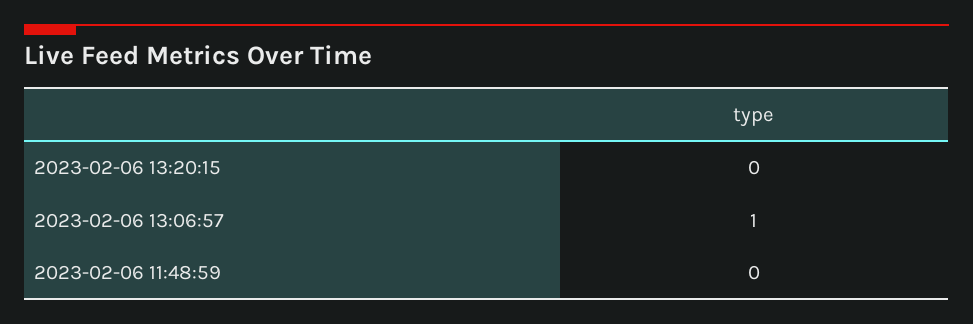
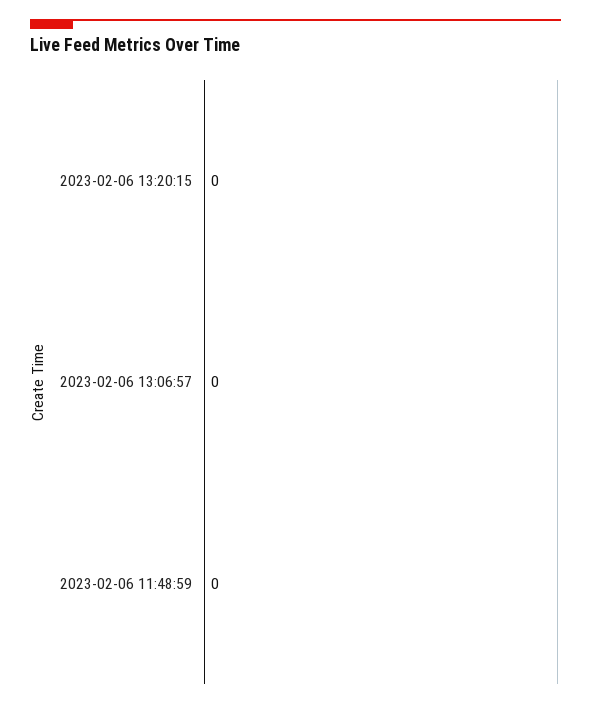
2023-02-06 13:06:57: 1 -> 0

